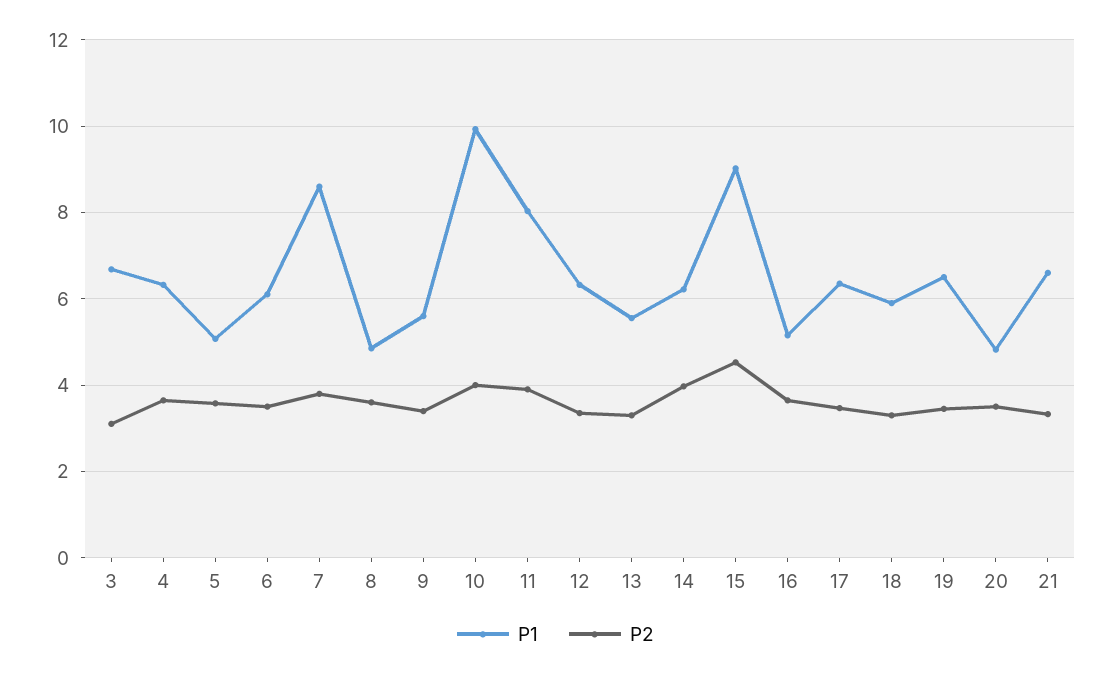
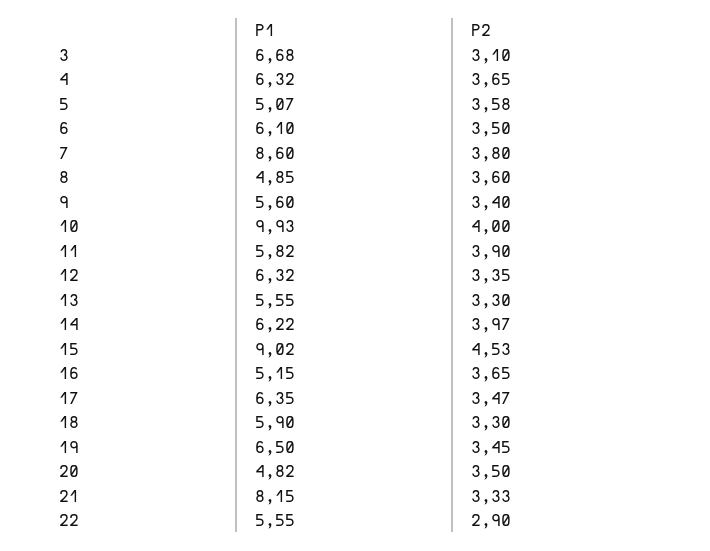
P1, 11: 8 -> 5.82
P1, 21: 6.6 -> 8.15
P1, 22: none -> 5.55
P2, 22: none -> 2.9

